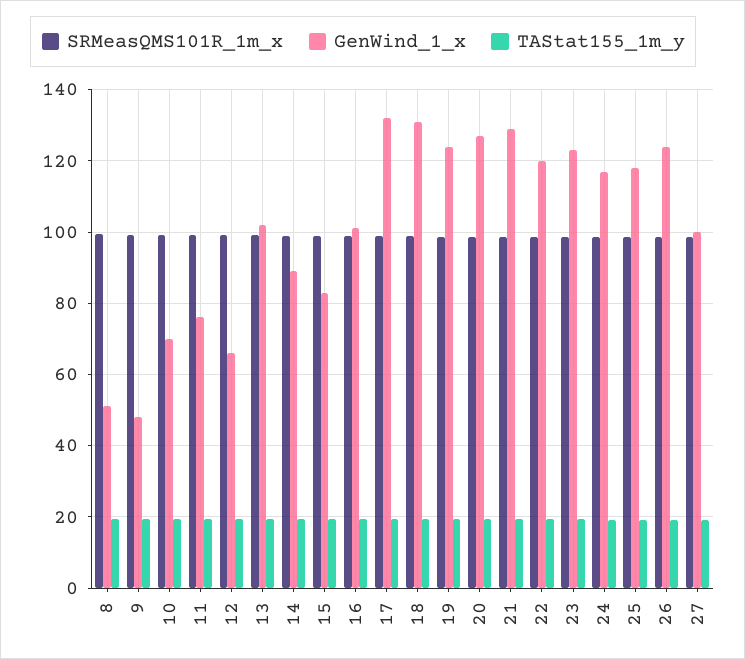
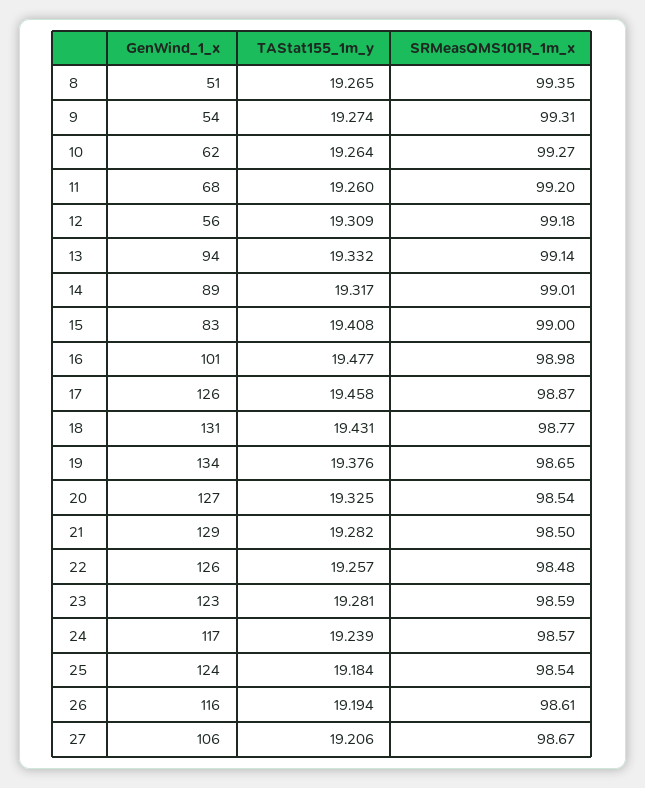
GenWind_1_x, 9: 48 -> 54
GenWind_1_x, 10: 70 -> 62
GenWind_1_x, 11: 76 -> 68
GenWind_1_x, 12: 66 -> 56
GenWind_1_x, 13: 102 -> 94
GenWind_1_x, 17: 132 -> 126
GenWind_1_x, 19: 124 -> 134
GenWind_1_x, 22: 120 -> 126
GenWind_1_x, 25: 118 -> 124
GenWind_1_x, 26: 124 -> 116
GenWind_1_x, 27: 100 -> 106

